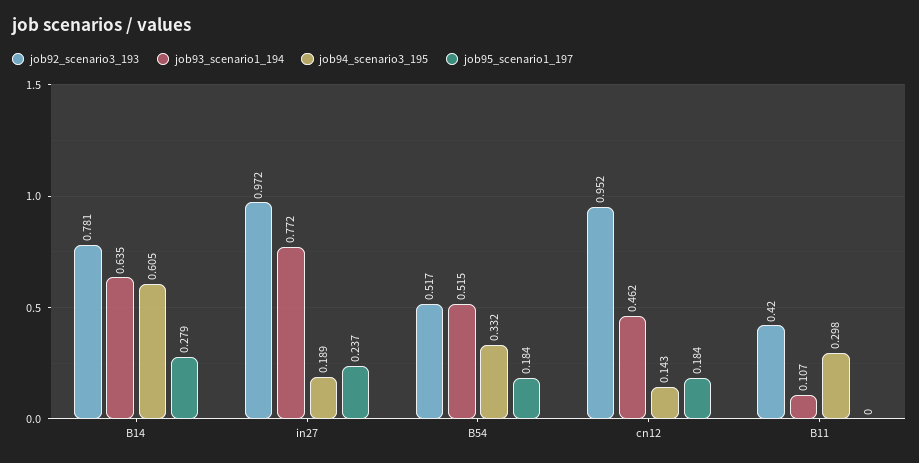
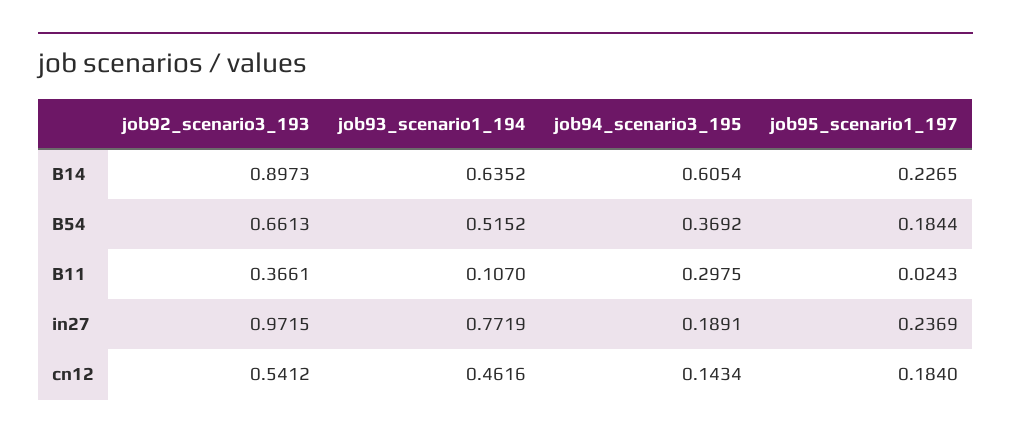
job92_scenario3_193, B14: 0.781 -> 0.8973
job95_scenario1_197, B14: 0.279 -> 0.2265
job92_scenario3_193, B54: 0.517 -> 0.6613
job94_scenario3_195, B54: 0.332 -> 0.3692
job92_scenario3_193, cn12: 0.952 -> 0.5412
job92_scenario3_193, B11: 0.42 -> 0.3661
job95_scenario1_197, B11: 0 -> 0.0243

